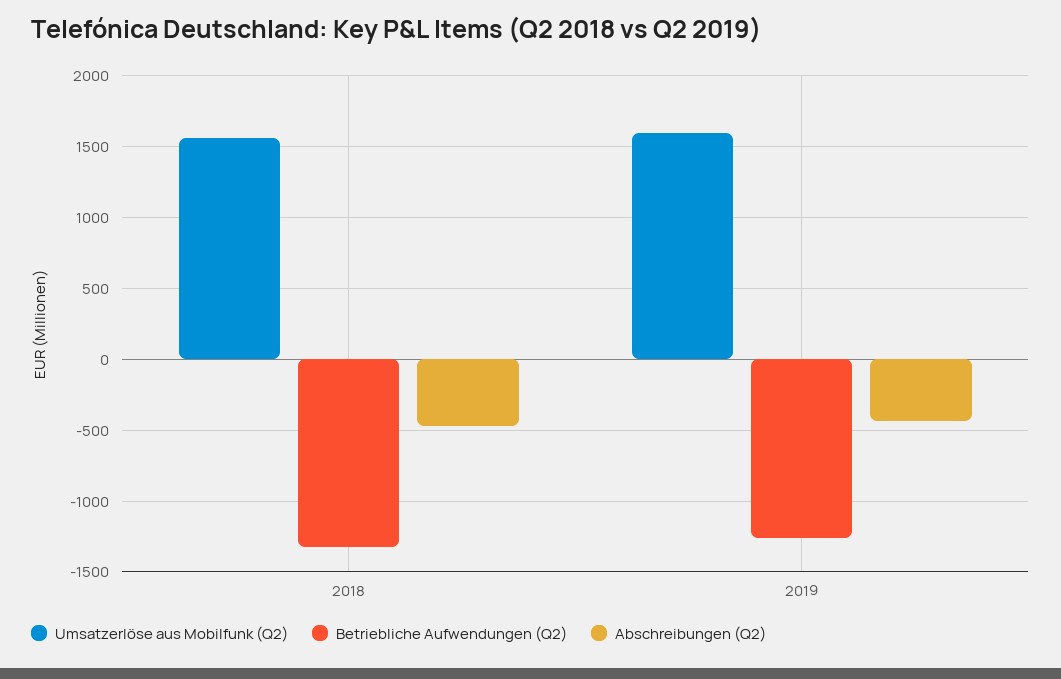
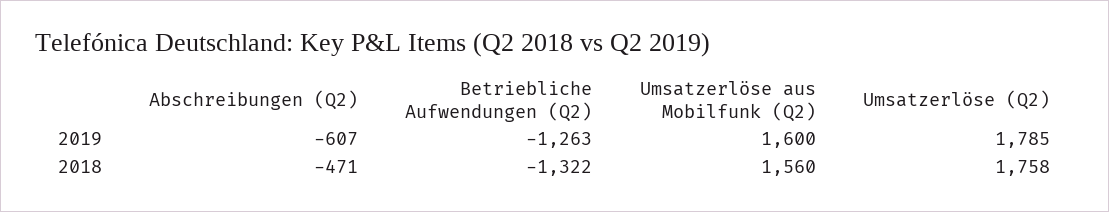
Abschreibungen (Q2), 2019: -450 -> -607
Umsatzerlöse (Q2), 2019: none -> 1785
Umsatzerlöse (Q2), 2018: none -> 1758

